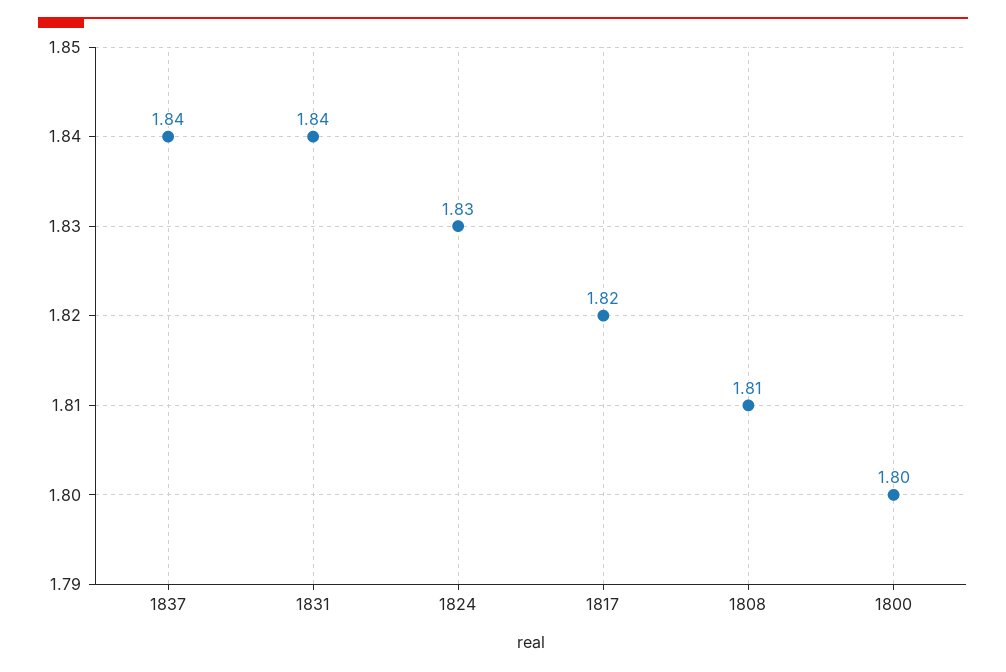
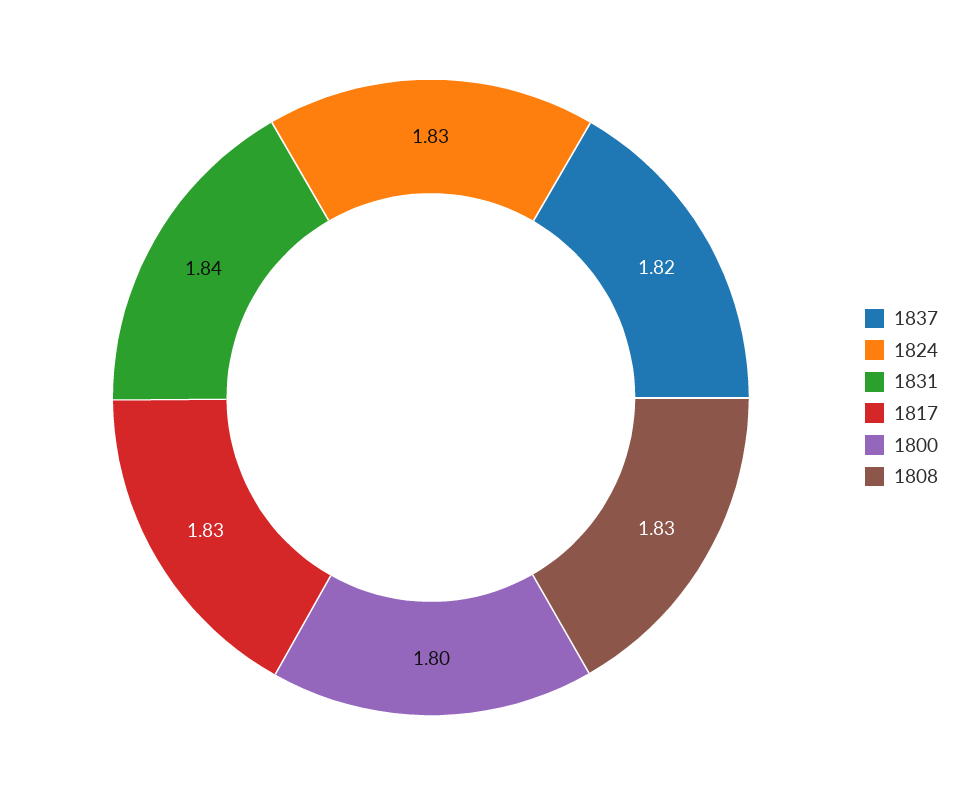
1837: 1.84 -> 1.82
1817: 1.82 -> 1.83
1808: 1.81 -> 1.83

